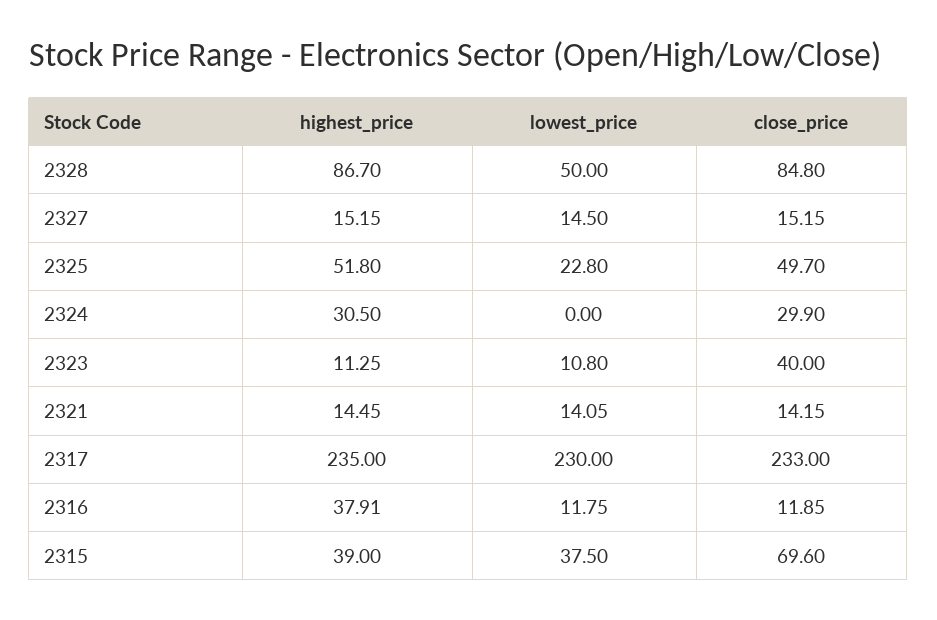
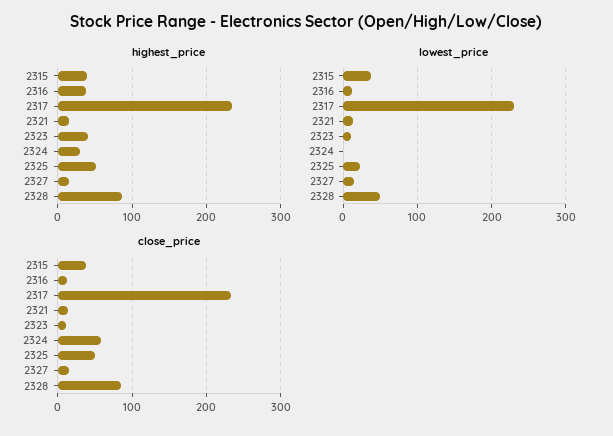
close_price, 2324: 29.9 -> 60
highest_price, 2323: 11.25 -> 40
close_price, 2323: 40 -> 10
close_price, 2315: 69.6 -> 40

